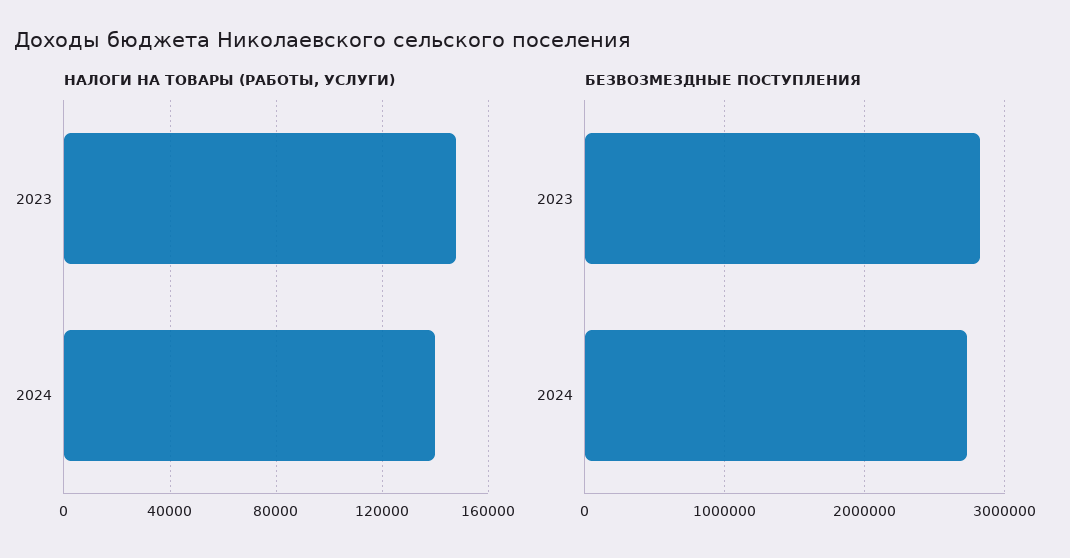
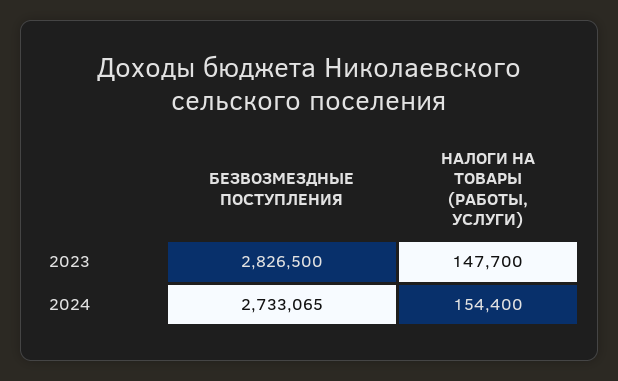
НАЛОГИ НА ТОВАРЫ (РАБОТЫ, УСЛУГИ), 2024: 140000 -> 154400

